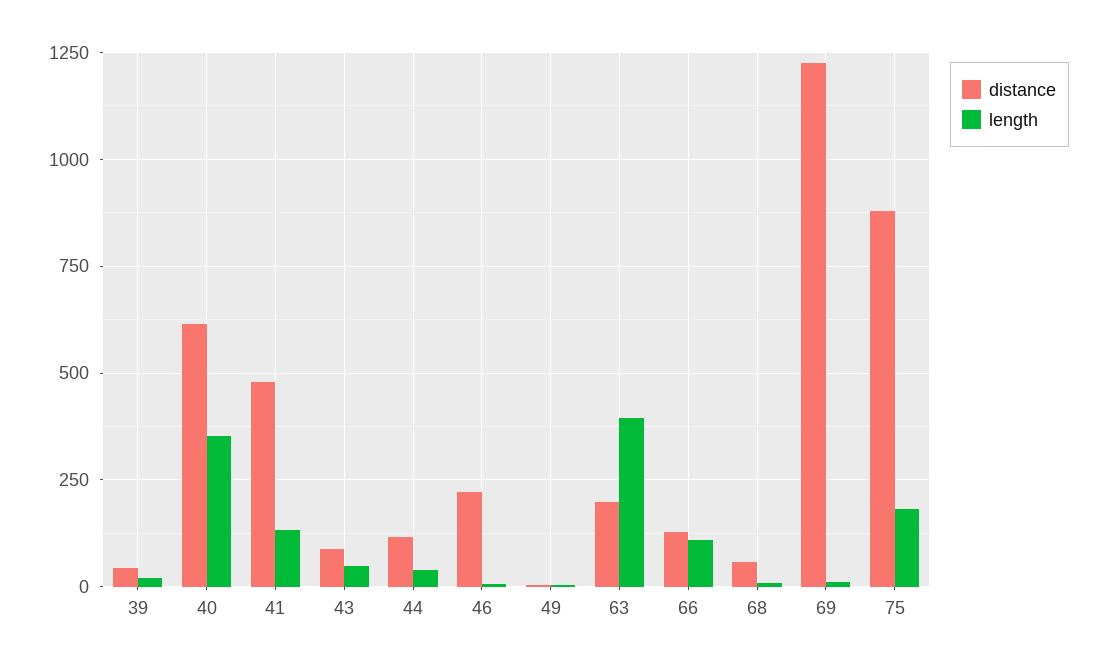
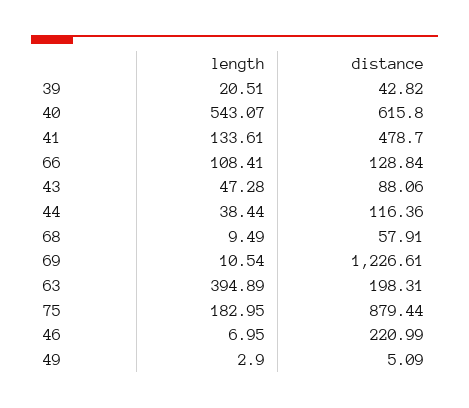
length, 40: 350 -> 543.07

